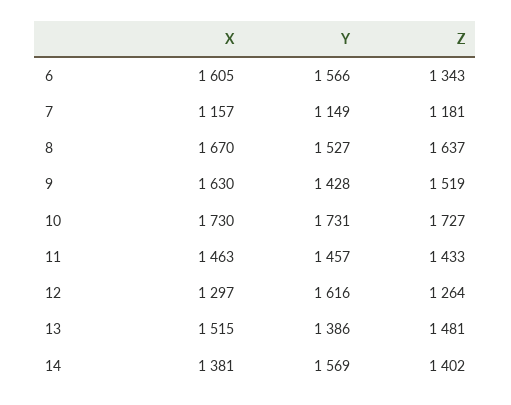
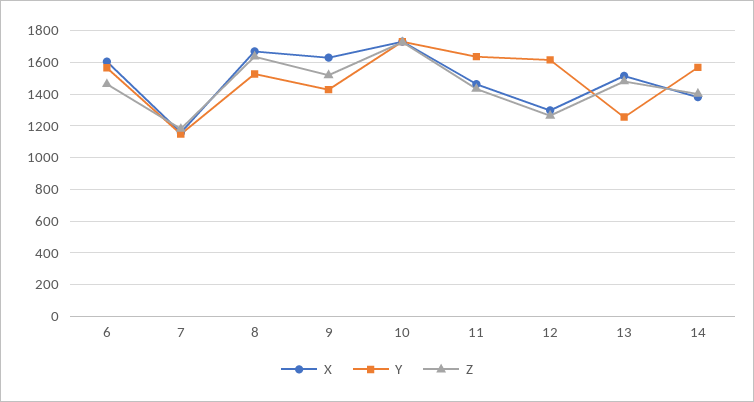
Z, 6: 1343 -> 1450
Y, 11: 1457 -> 1650
Y, 13: 1386 -> 1250

